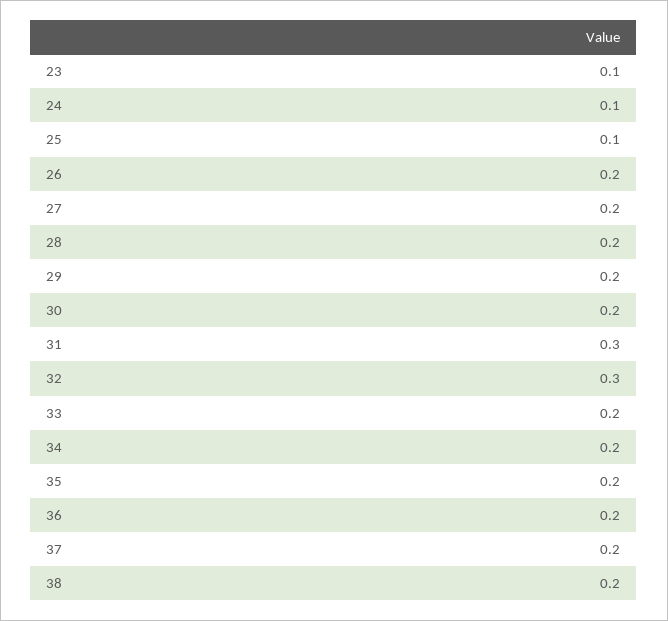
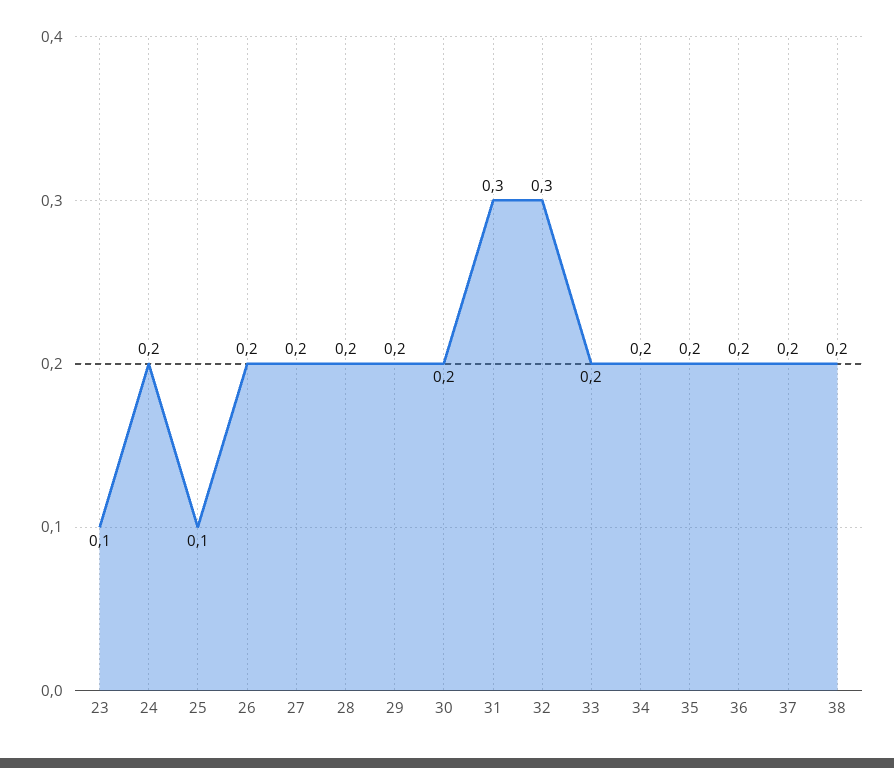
24: 0.1 -> 0.2

